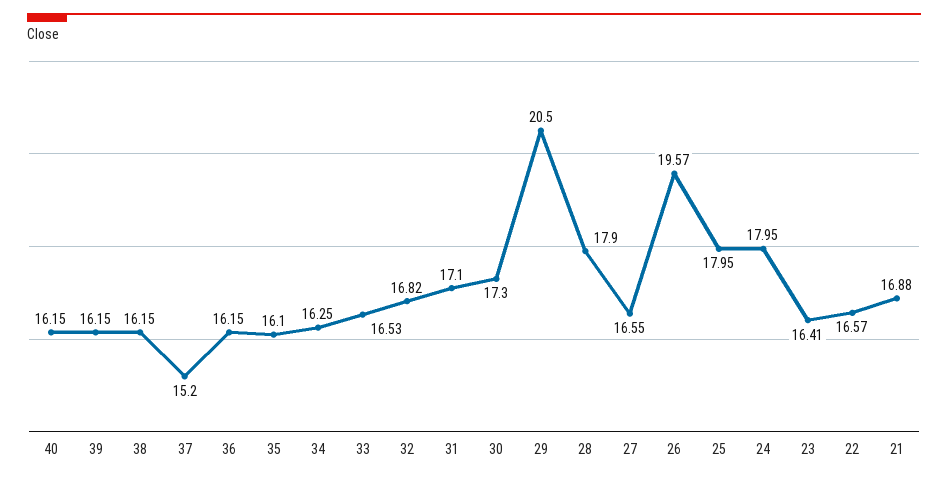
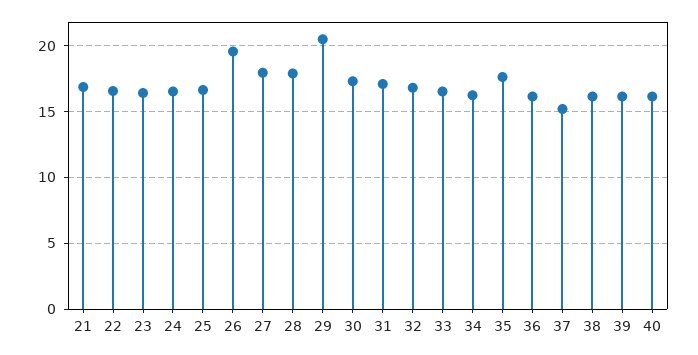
35: 16.1 -> 17.5
27: 16.55 -> 18
25: 17.95 -> 16.5
24: 17.95 -> 16.5

